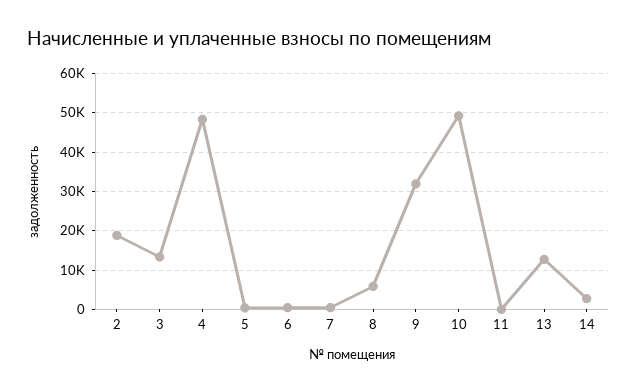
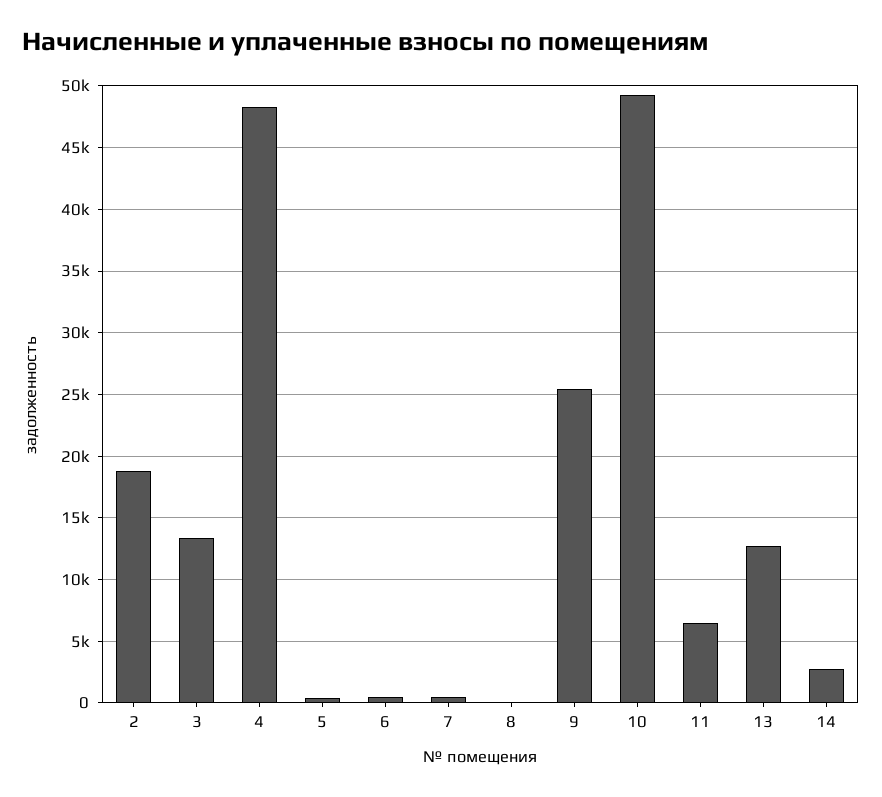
8: 6000 -> 0
9: 32000 -> 25500
11: 0 -> 6500

